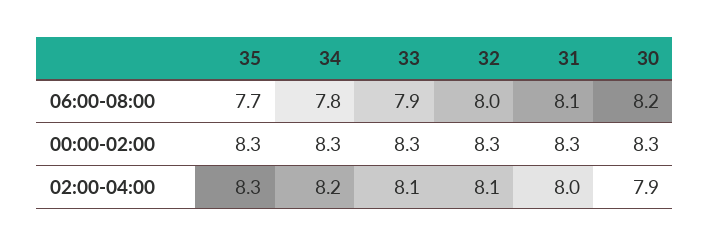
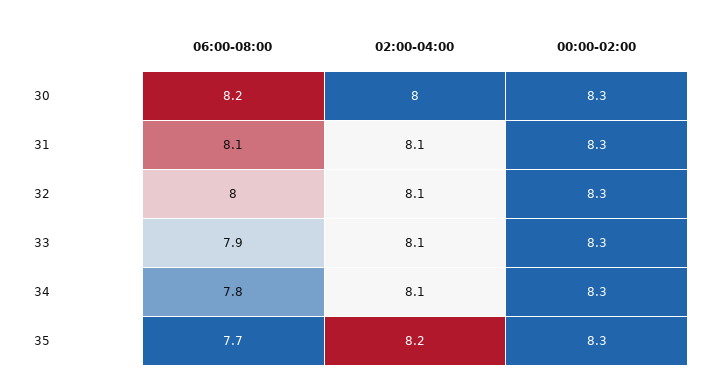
35, 02:00-04:00: 8.3 -> 8.2
34, 02:00-04:00: 8.2 -> 8.1
31, 02:00-04:00: 8 -> 8.1
30, 02:00-04:00: 7.9 -> 8

